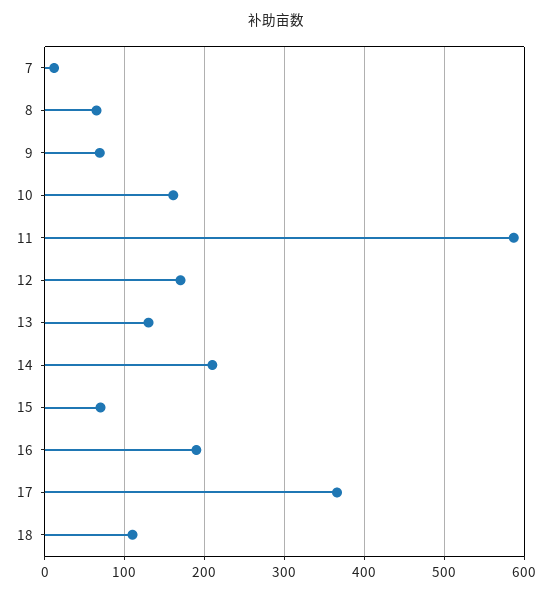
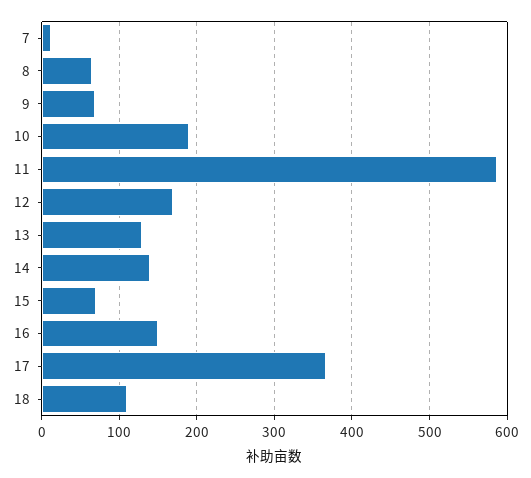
10: 160 -> 190
14: 210 -> 140
16: 190 -> 150

